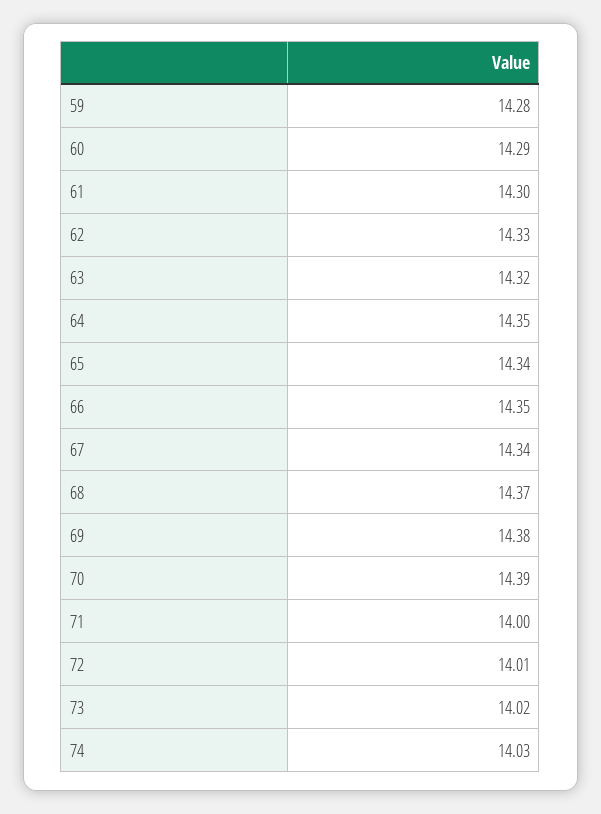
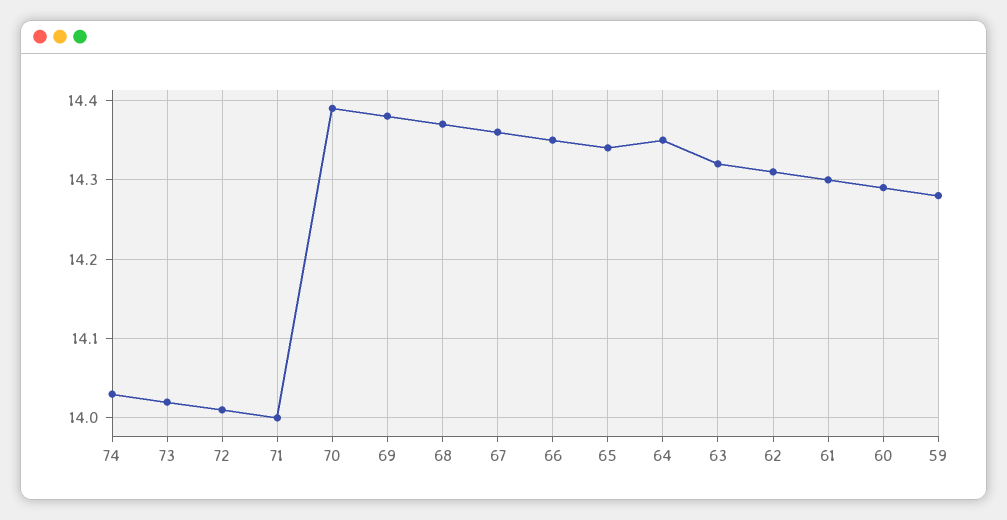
62: 14.33 -> 14.31
67: 14.34 -> 14.36

